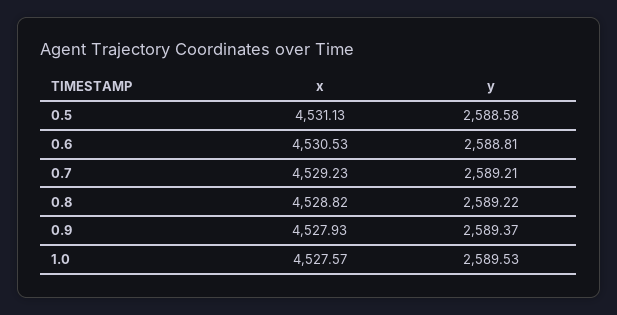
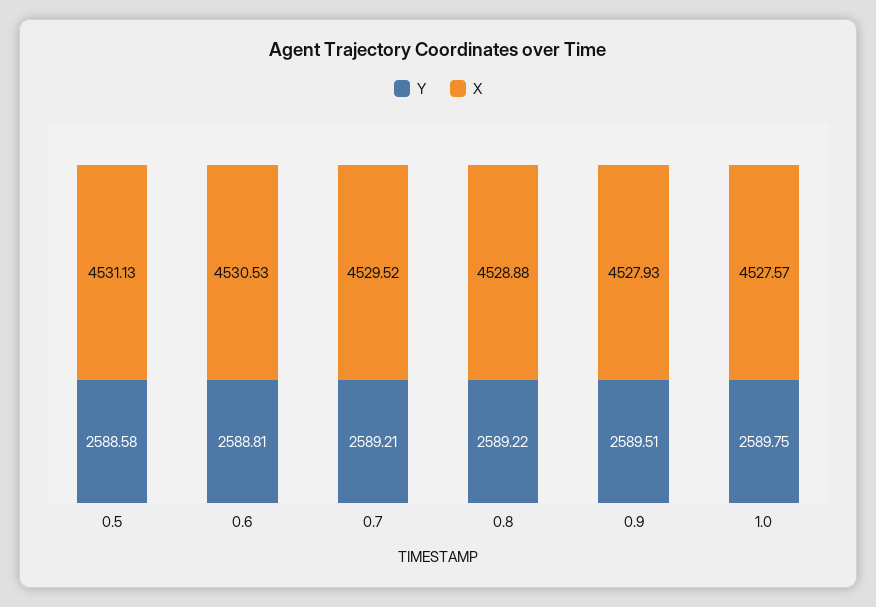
x, 0.7: 4529.23 -> 4529.52
x, 0.8: 4528.82 -> 4528.88
y, 0.9: 2589.37 -> 2589.51
y, 1.0: 2589.53 -> 2589.75

